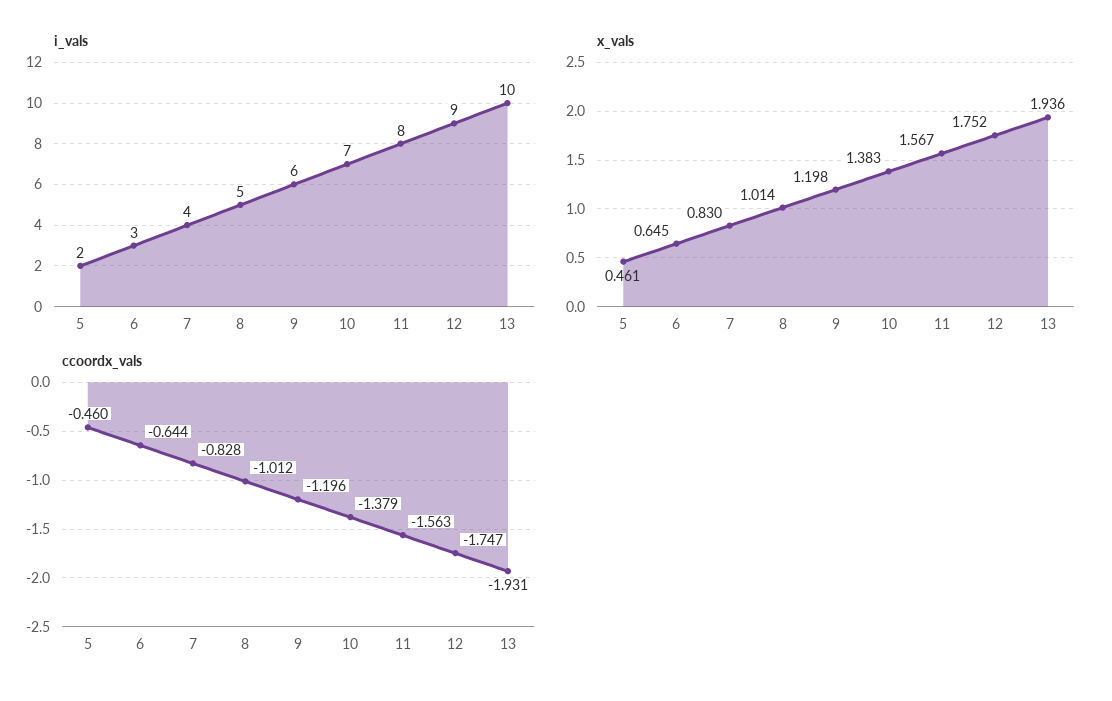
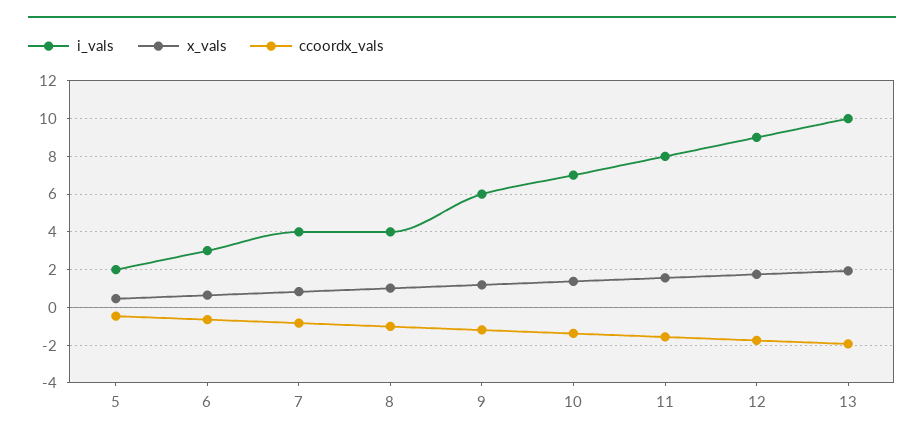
i_vals, 8: 5 -> 4

